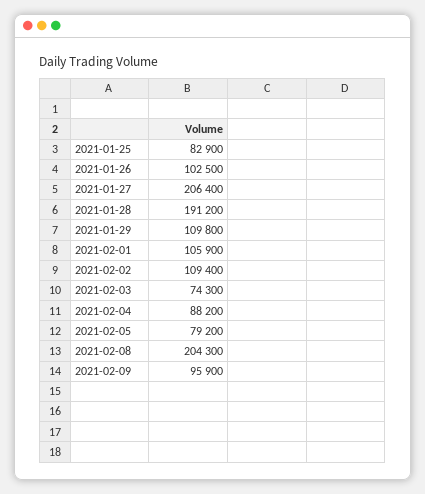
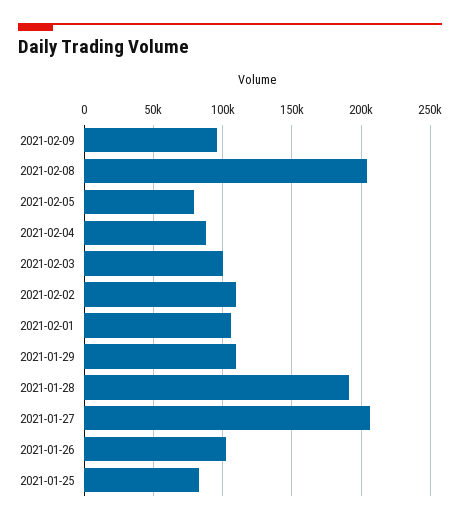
2021-02-03: 74300 -> 100000

